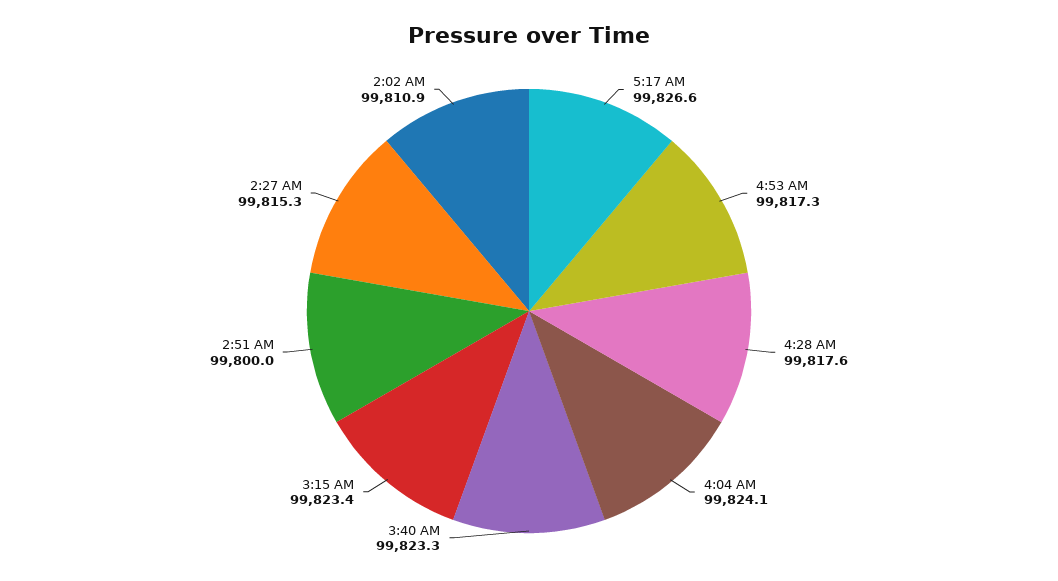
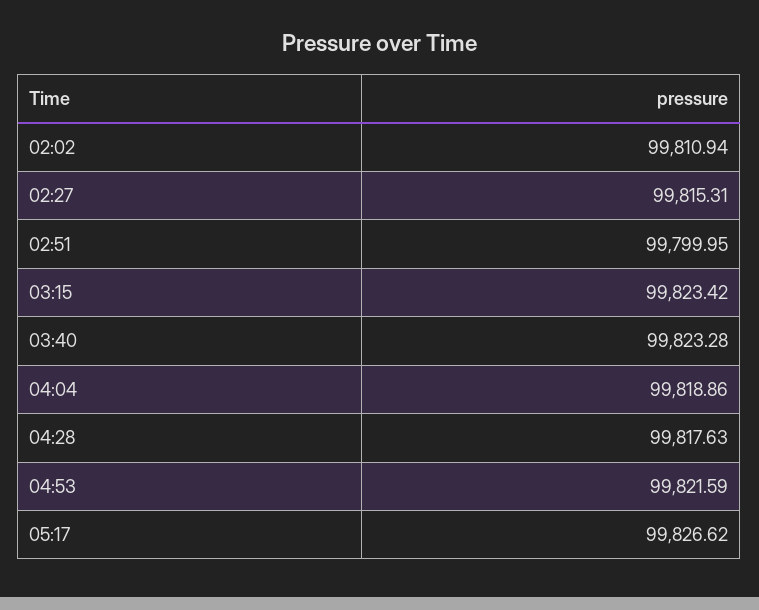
4:53 AM: 99817.3 -> 99821.59
4:04 AM: 99824.1 -> 99818.86

